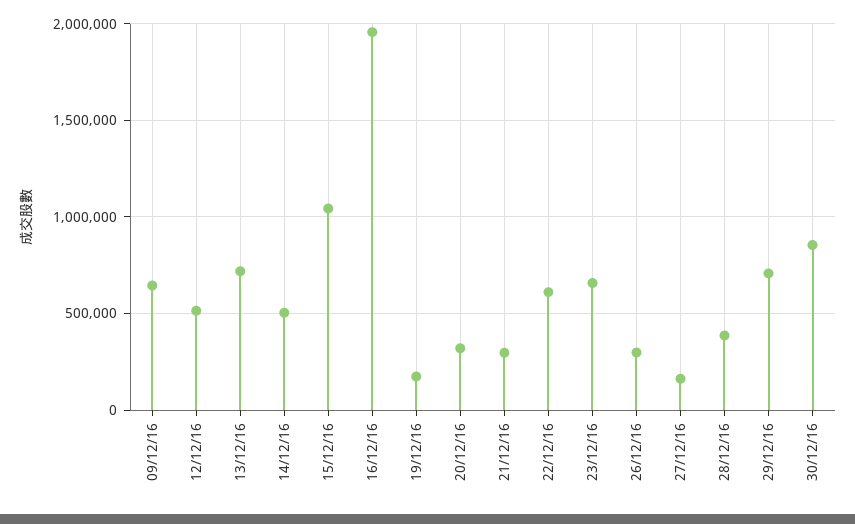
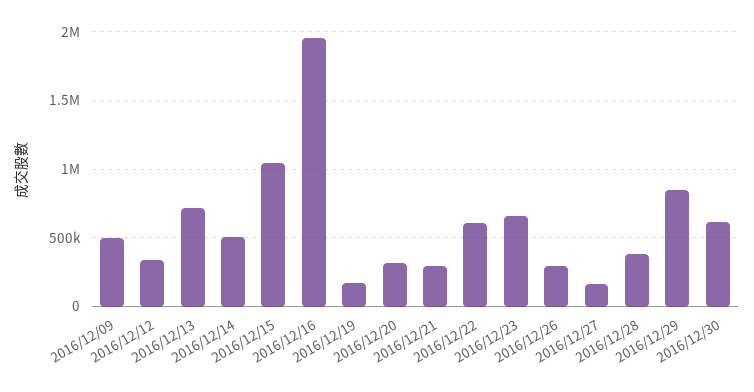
09/12/16: 650000 -> 500000
12/12/16: 500000 -> 350000
29/12/16: 700000 -> 850000
30/12/16: 850000 -> 600000

